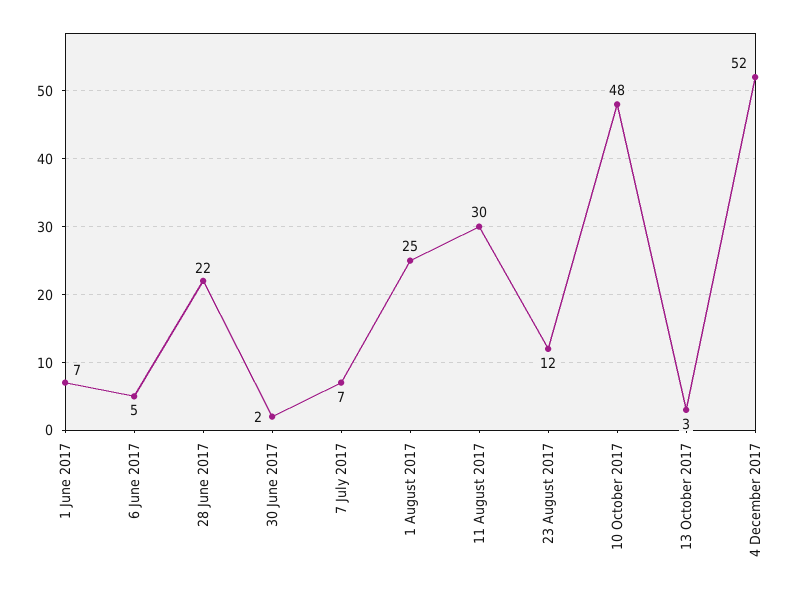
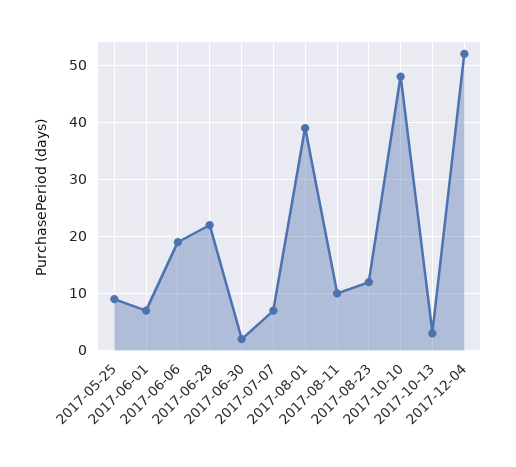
6 June 2017: 5 -> 20
1 August 2017: 25 -> 40
11 August 2017: 30 -> 10
2017-05-25: none -> 10

